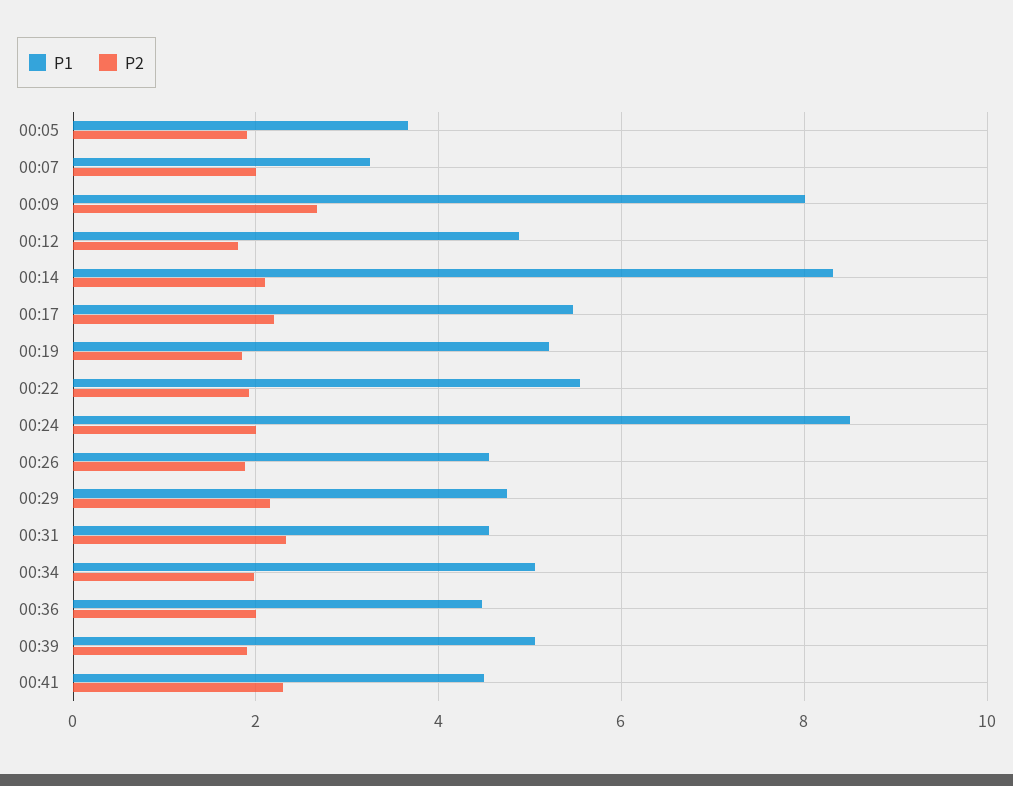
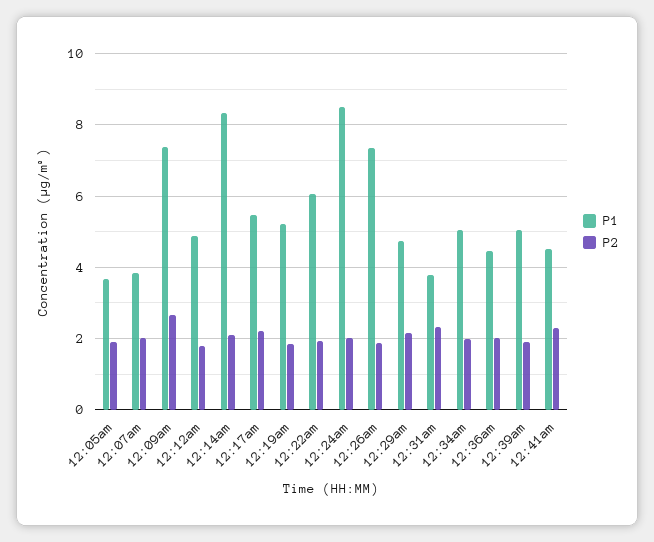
P1, 00:07: 3.2 -> 3.8
P1, 00:09: 8 -> 7.4
P1, 00:22: 5.6 -> 6
P1, 00:26: 4.6 -> 7.4
P1, 00:31: 4.6 -> 3.8

